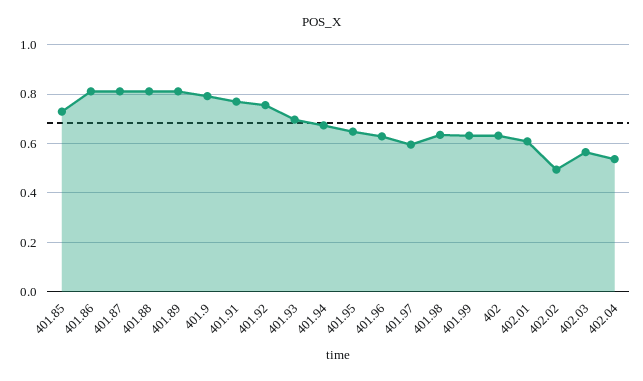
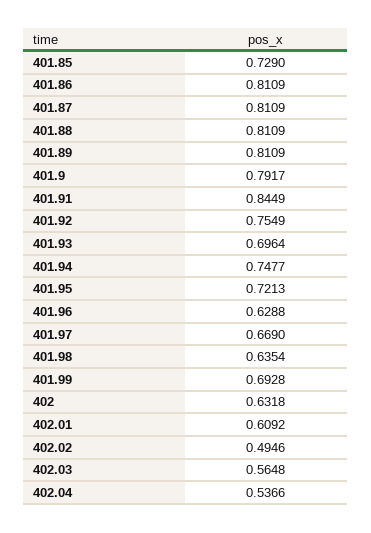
401.91: 0.775 -> 0.8449
401.94: 0.675 -> 0.7477
401.95: 0.65 -> 0.7213
401.97: 0.6 -> 0.669
401.99: 0.625 -> 0.6928

